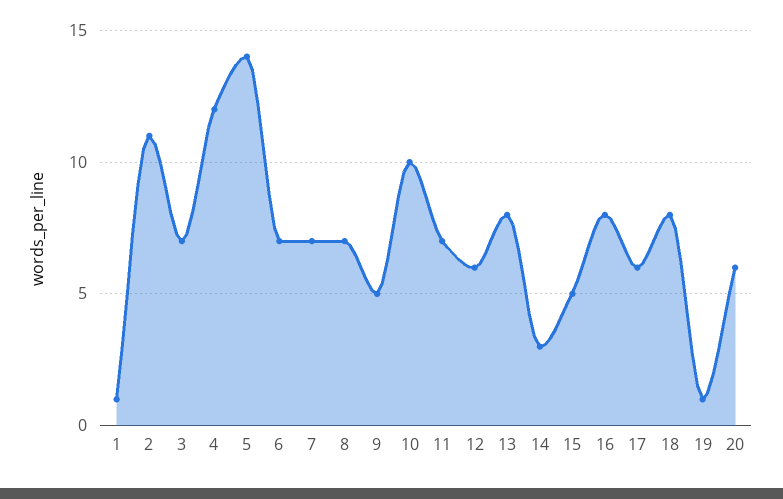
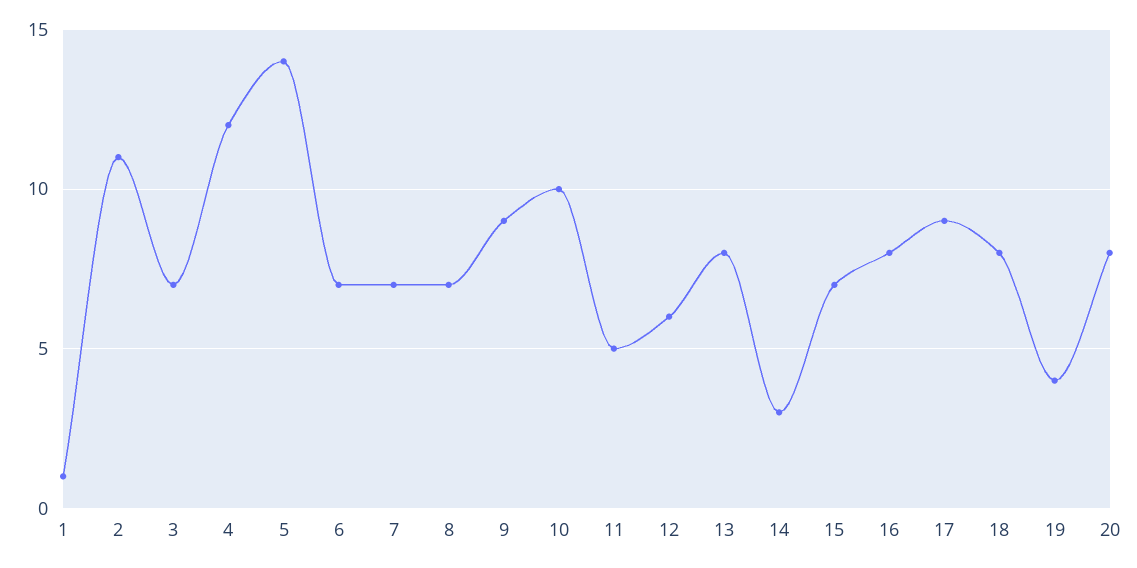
9: 5 -> 9
11: 7 -> 5
15: 5 -> 7
17: 6 -> 9
19: 1 -> 4
20: 6 -> 8

